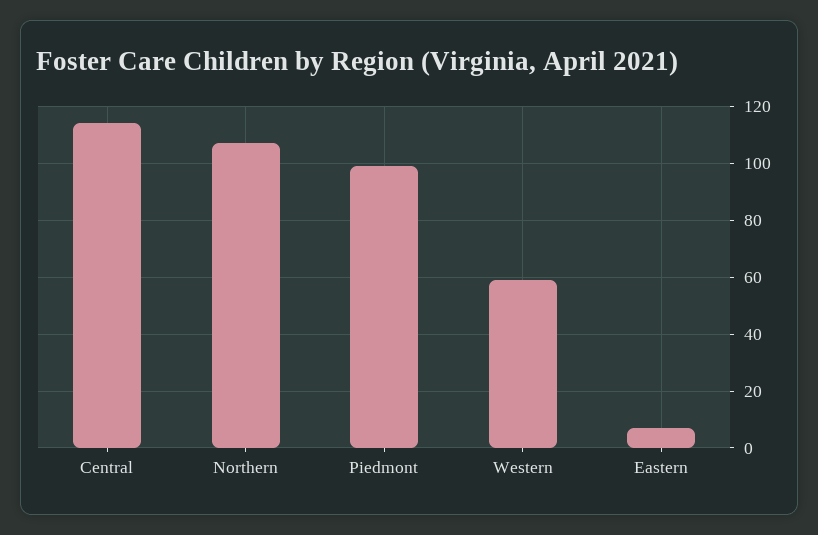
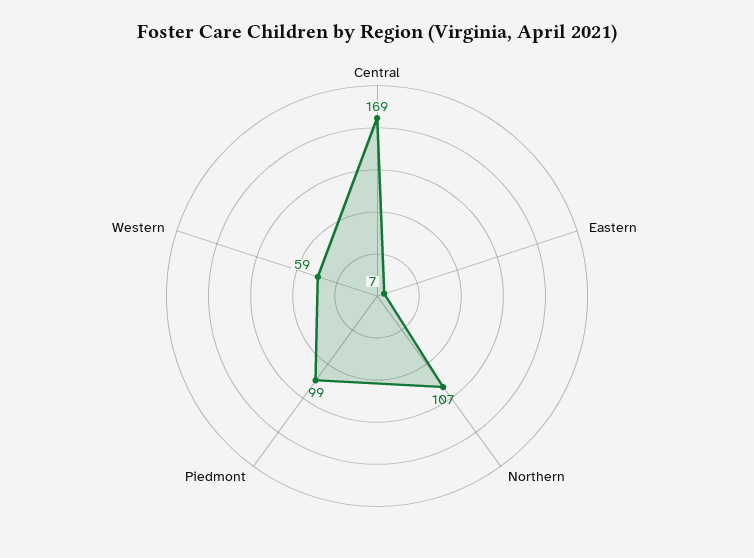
Central: 115 -> 169

